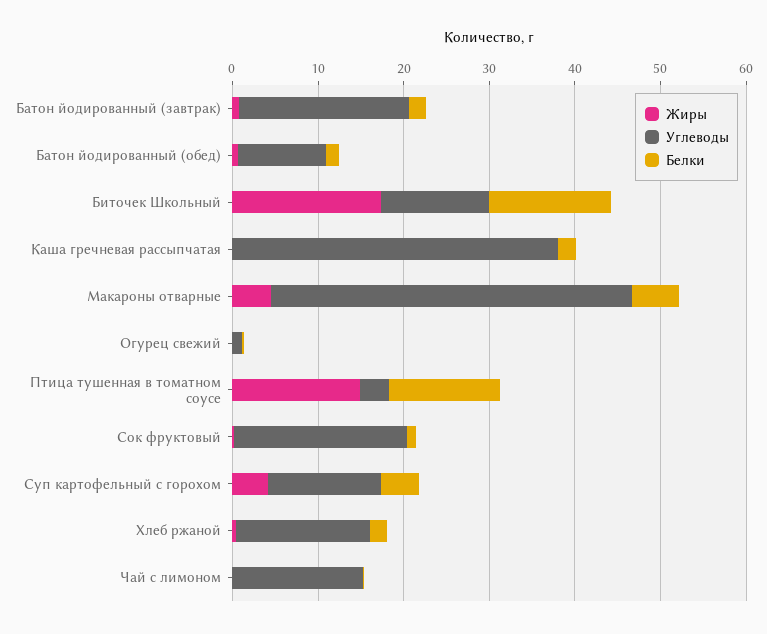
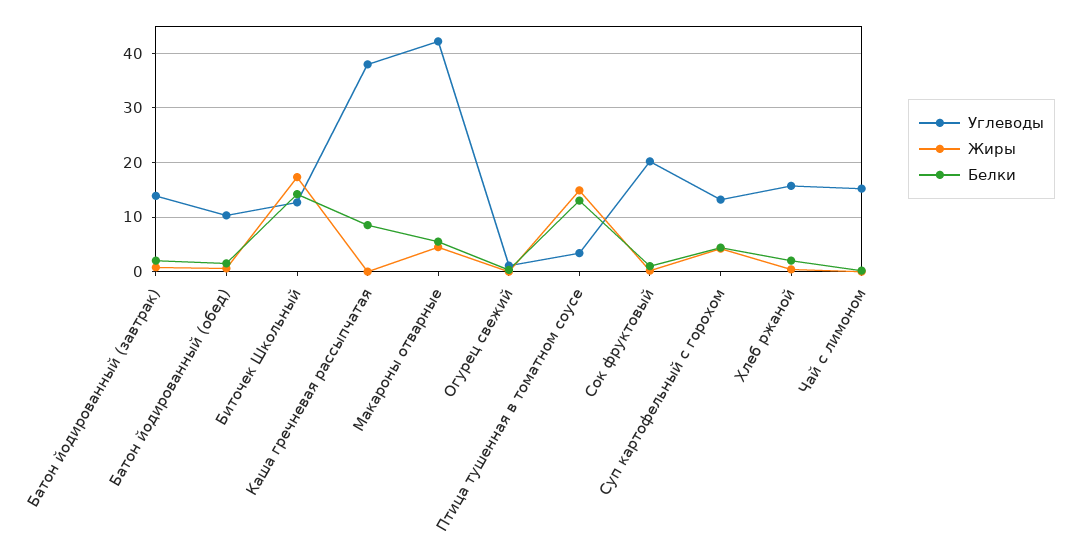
Углеводы, Батон йодированный (завтрак): 20 -> 14
Белки, Каша гречневая рассыпчатая: 2 -> 8

